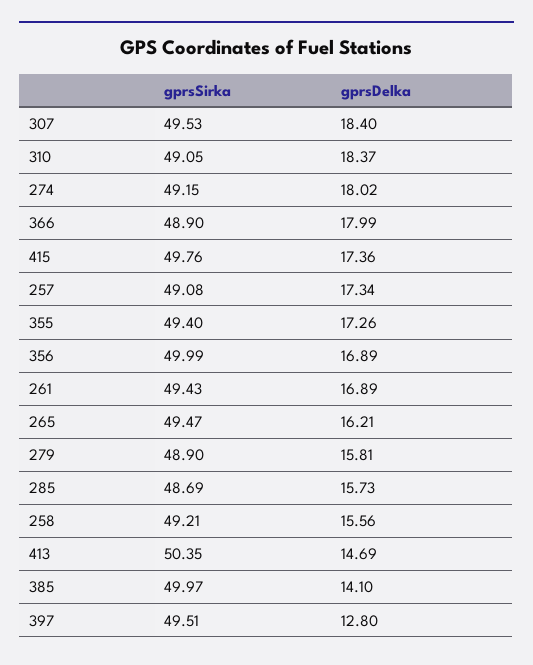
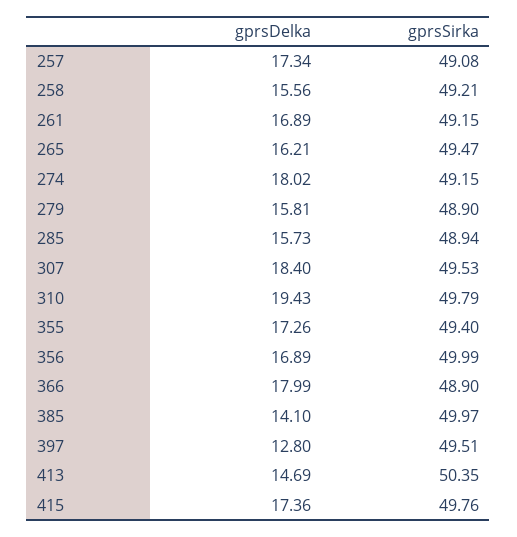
gprsSirka, 310: 49.05 -> 49.79
gprsDelka, 310: 18.37 -> 19.43
gprsSirka, 261: 49.43 -> 49.15
gprsSirka, 285: 48.69 -> 48.94

